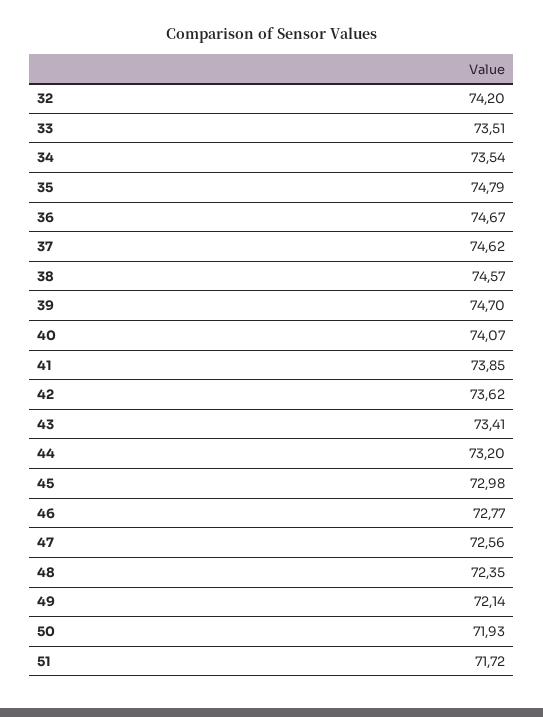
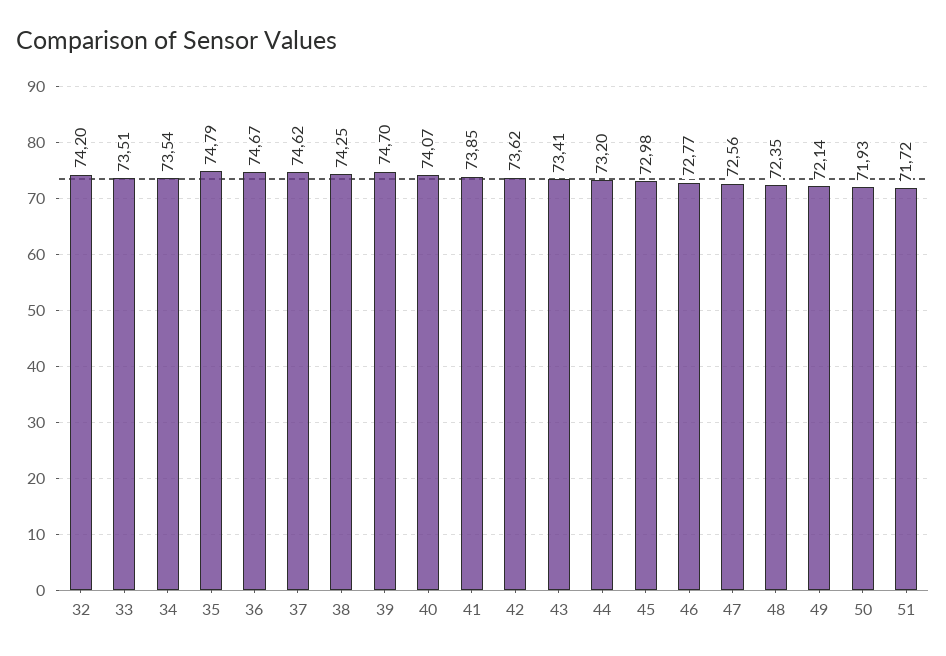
38: 74.57 -> 74.25

